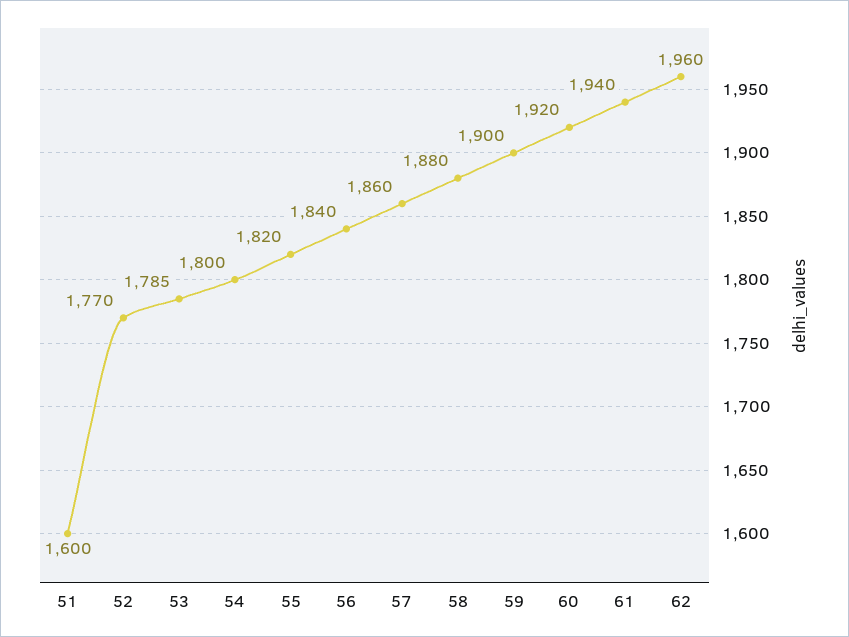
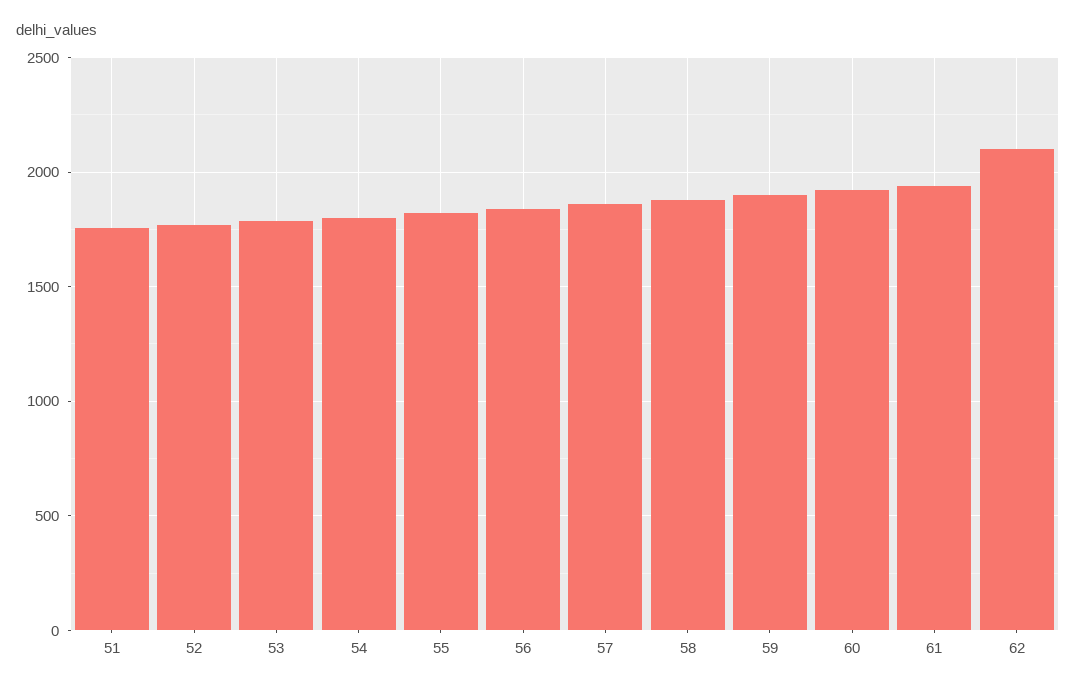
51: 1600 -> 1750
62: 1960 -> 2100

